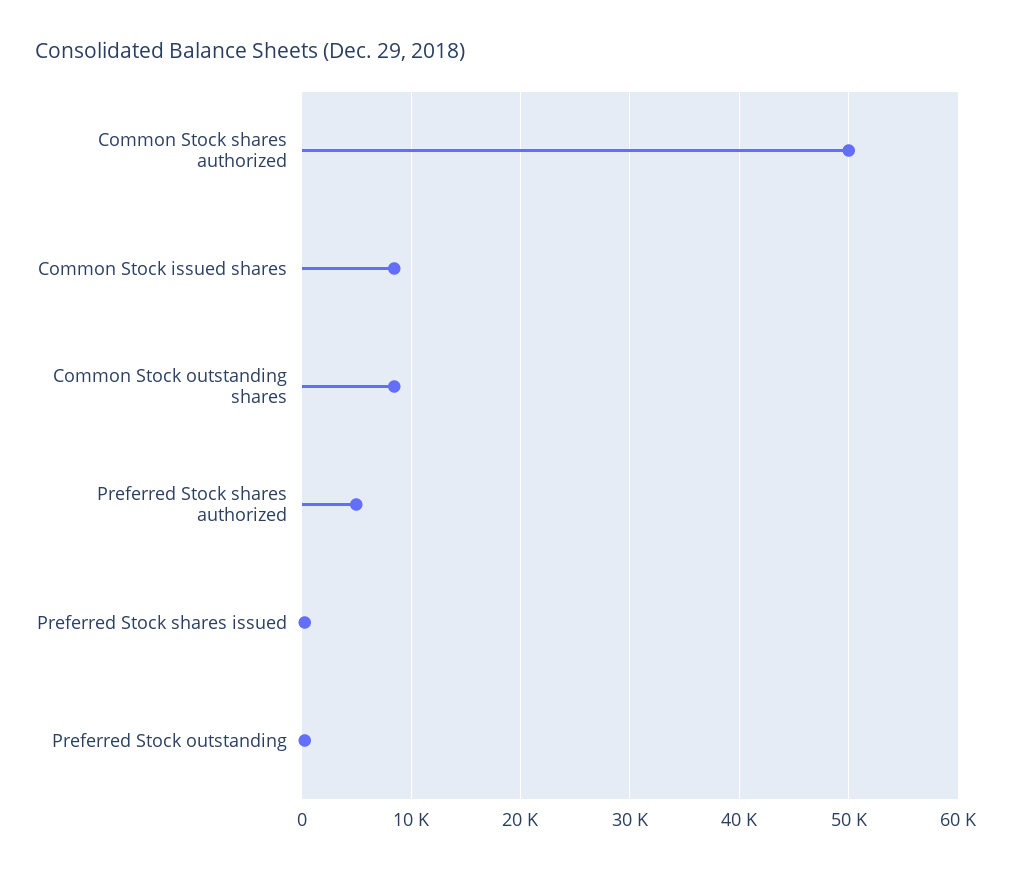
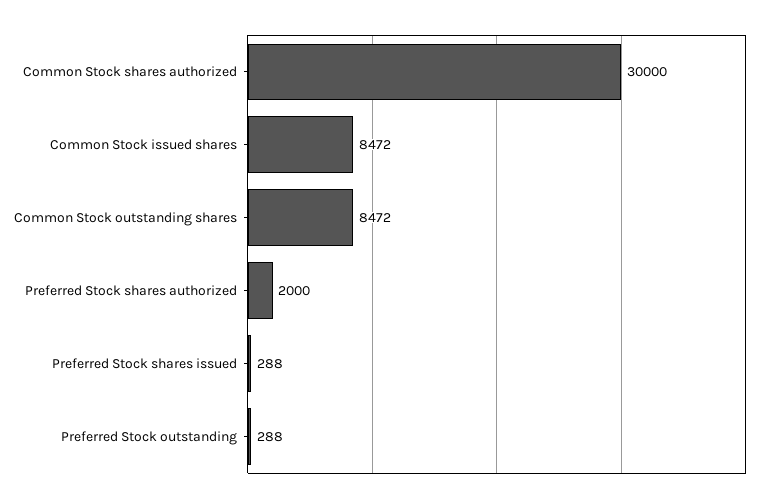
Common Stock shares authorized: 50000 -> 30000
Preferred Stock shares authorized: 5000 -> 2000

